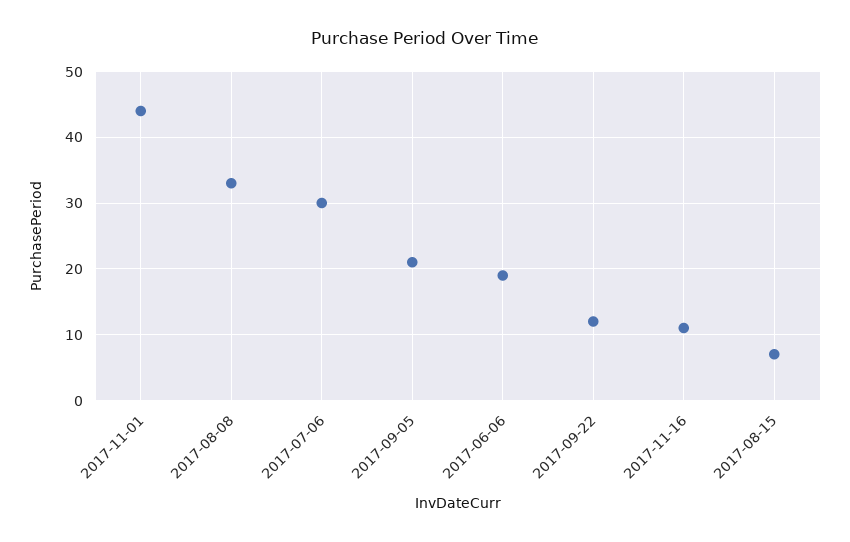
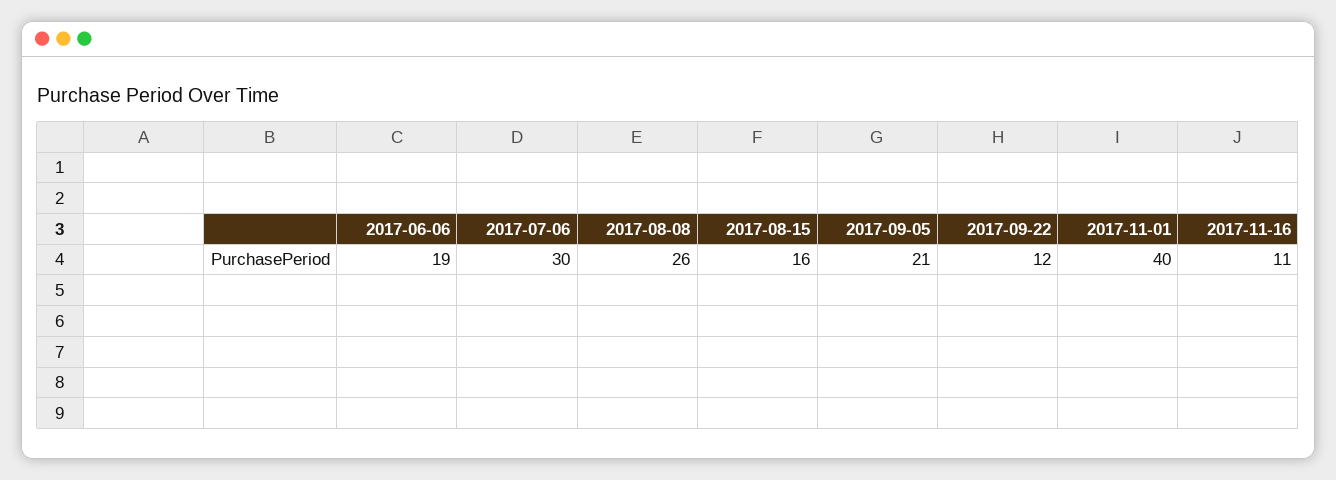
2017-11-01: 44 -> 40
2017-08-08: 33 -> 26
2017-08-15: 7 -> 16

